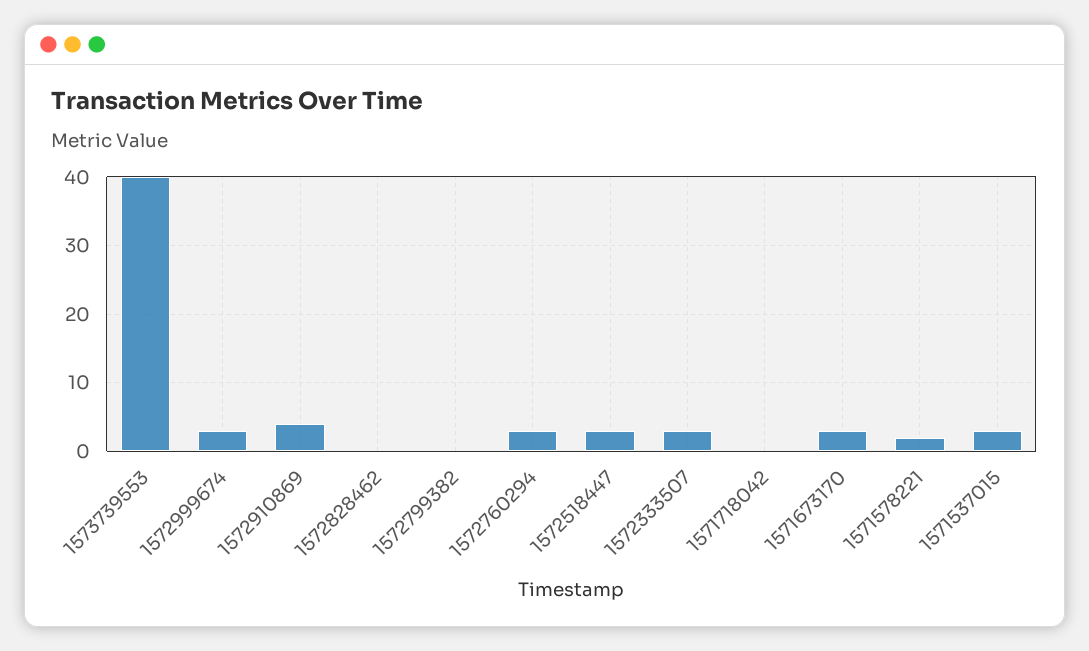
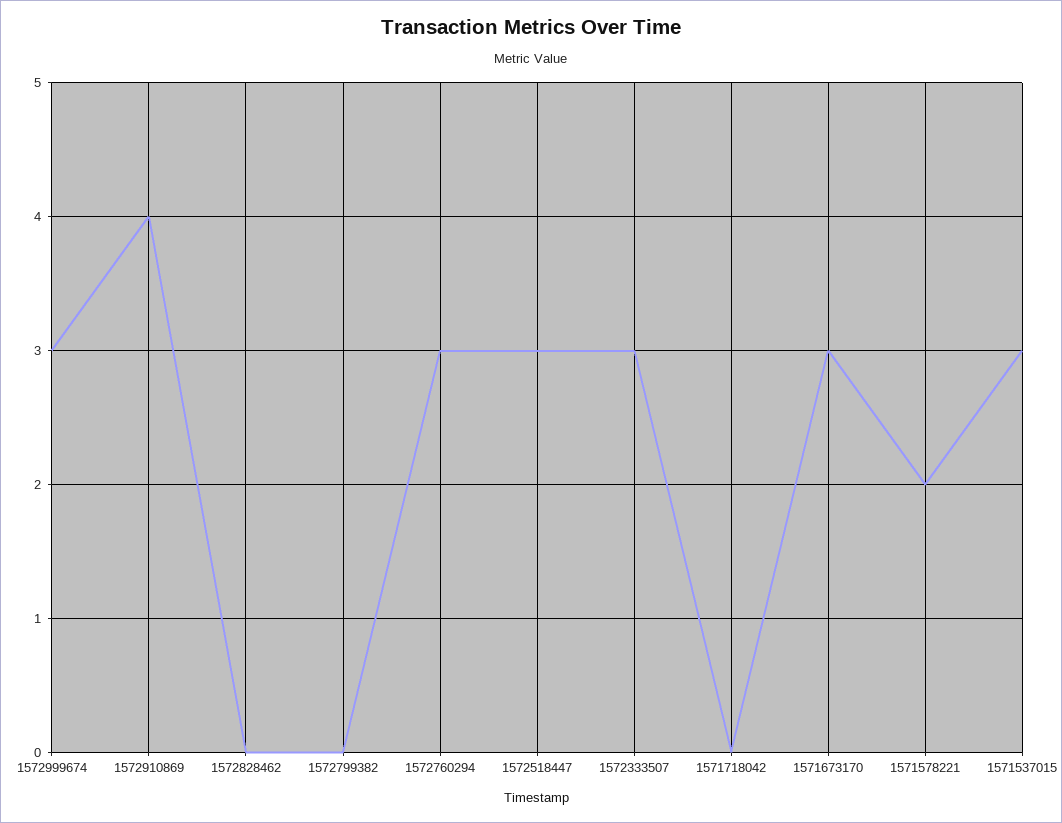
1573739553: 40 -> none

